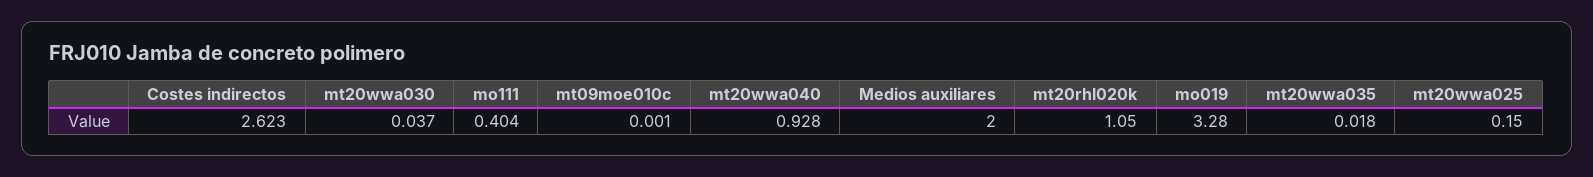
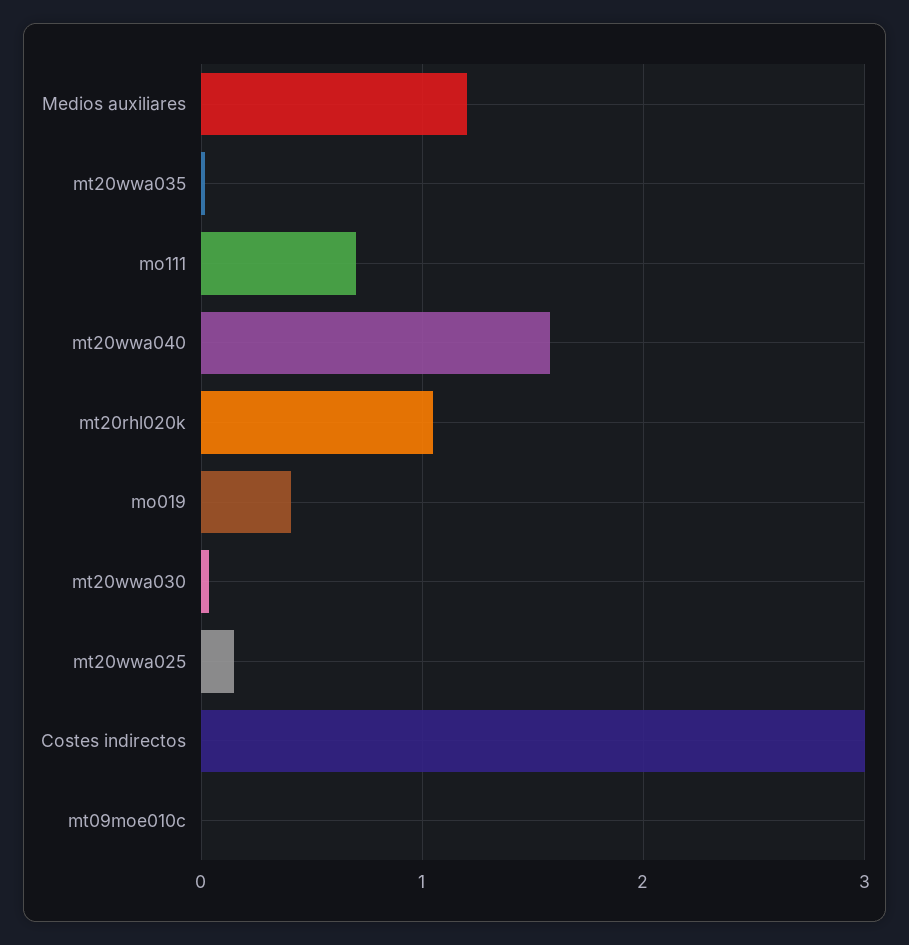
Costes indirectos: 2.623 -> 3
mo111: 0.404 -> 0.7
mt20wwa040: 0.928 -> 1.6
Medios auxiliares: 2 -> 1.2
mo019: 3.28 -> 0.4

